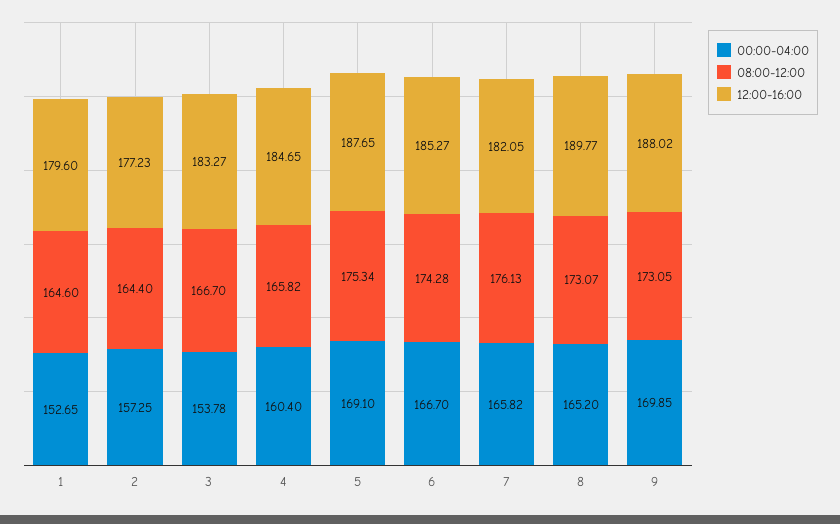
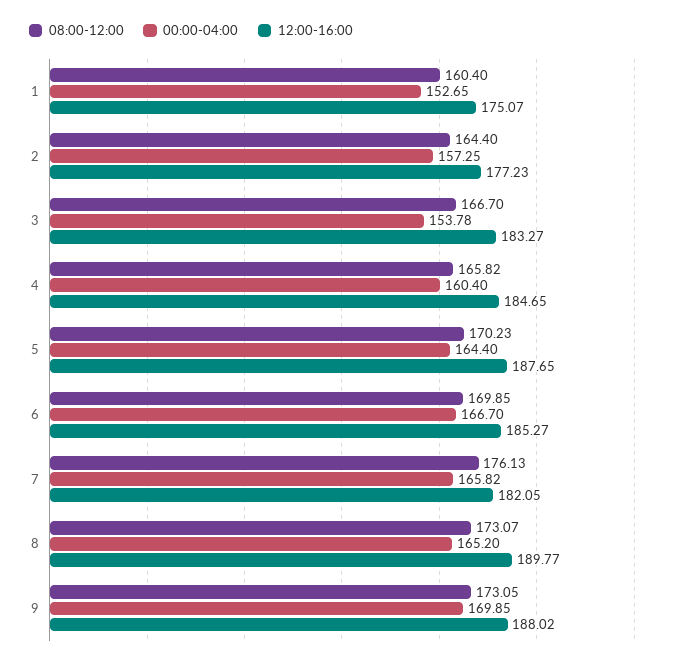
08:00-12:00, 1: 164.6 -> 160.4
12:00-16:00, 1: 179.6 -> 175.07
00:00-04:00, 5: 169.1 -> 164.4
08:00-12:00, 5: 175.34 -> 170.23
08:00-12:00, 6: 174.28 -> 169.85

